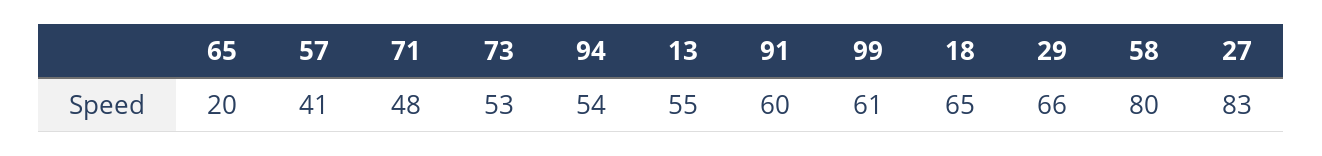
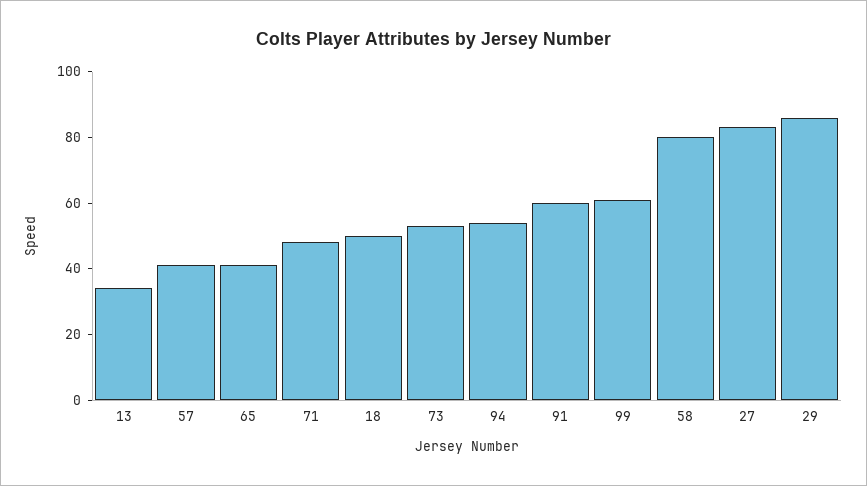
65: 20 -> 40
13: 55 -> 35
18: 65 -> 50
29: 66 -> 85

